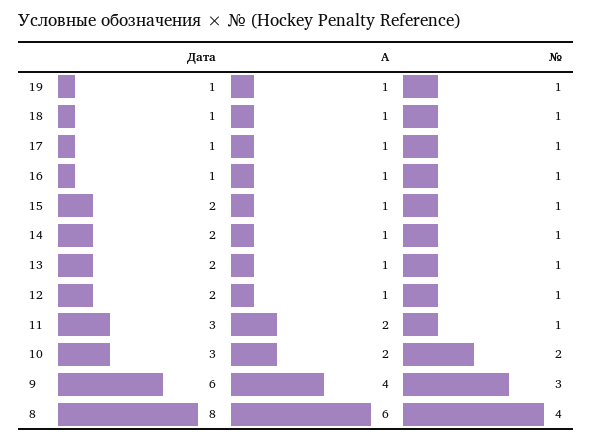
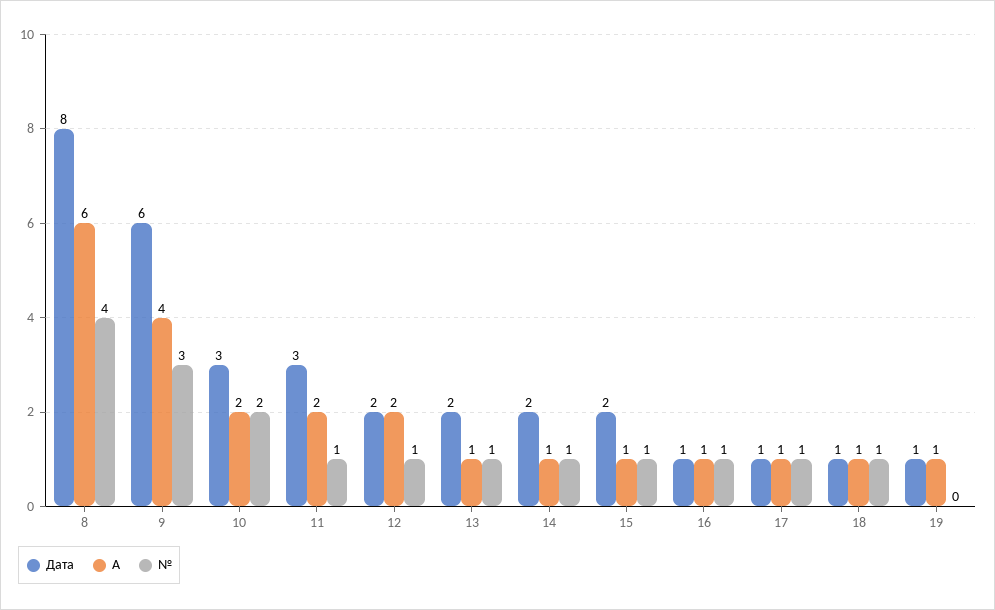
№, 19: 1 -> 0
A, 12: 1 -> 2

